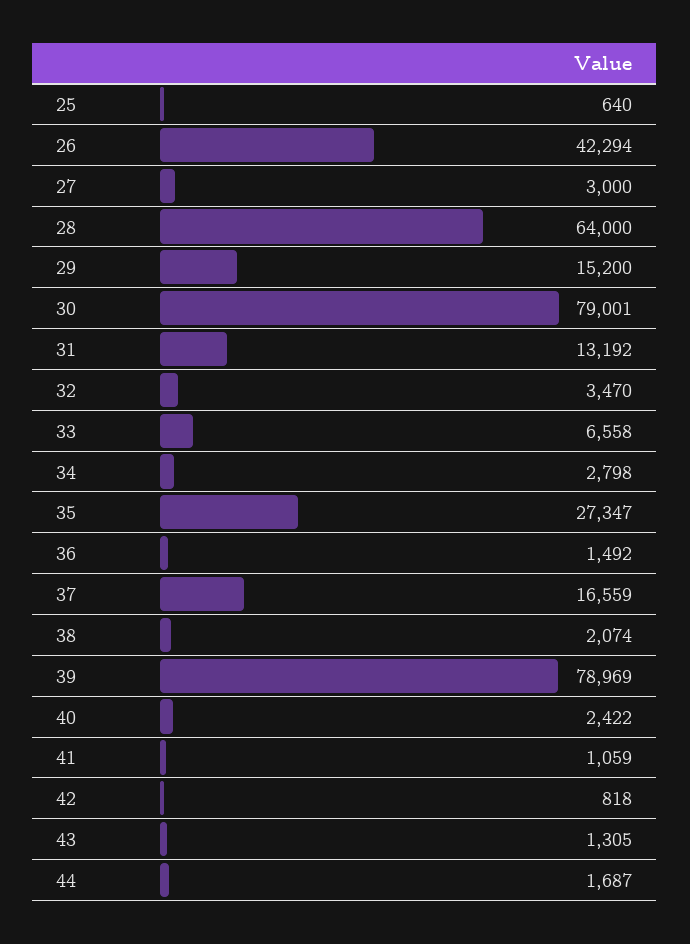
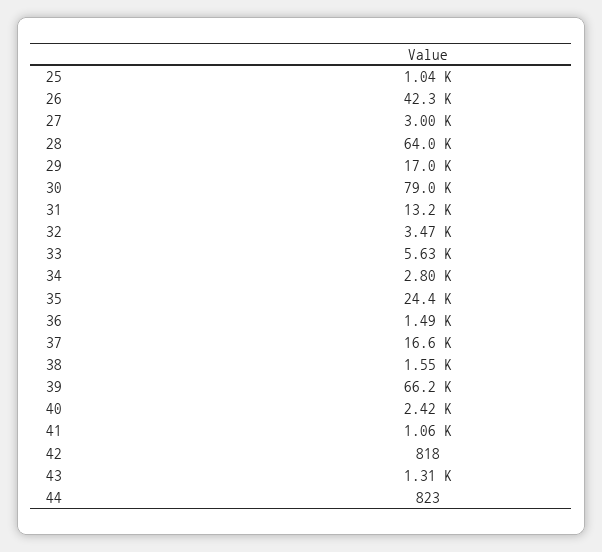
25: 640 -> 1040
29: 15200 -> 17000
33: 6558 -> 5630
35: 27347 -> 24400
38: 2074 -> 1550
39: 78969 -> 66200
44: 1687 -> 823

